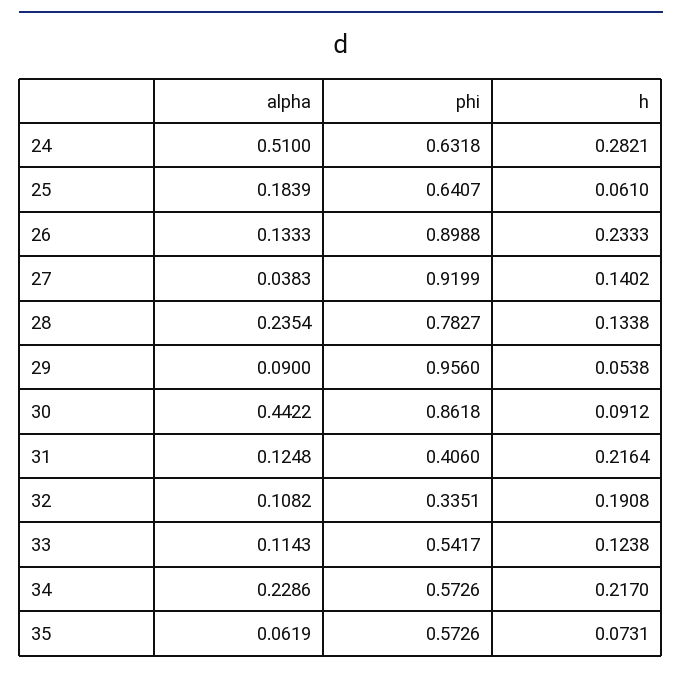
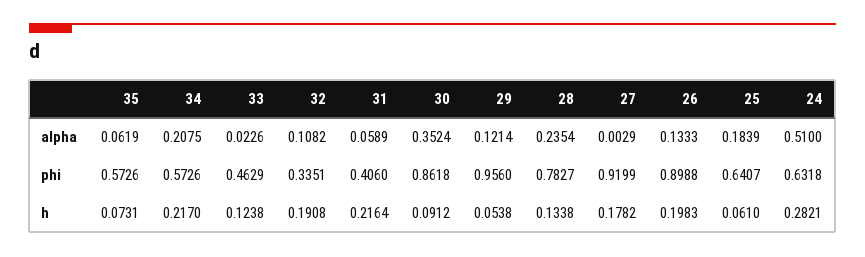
h, 26: 0.2333 -> 0.1983
alpha, 27: 0.0383 -> 0.0029
h, 27: 0.1402 -> 0.1782
alpha, 29: 0.09 -> 0.1214
alpha, 30: 0.4422 -> 0.3524
alpha, 31: 0.1248 -> 0.0589
alpha, 33: 0.1143 -> 0.0226
phi, 33: 0.5417 -> 0.4629
alpha, 34: 0.2286 -> 0.2075

